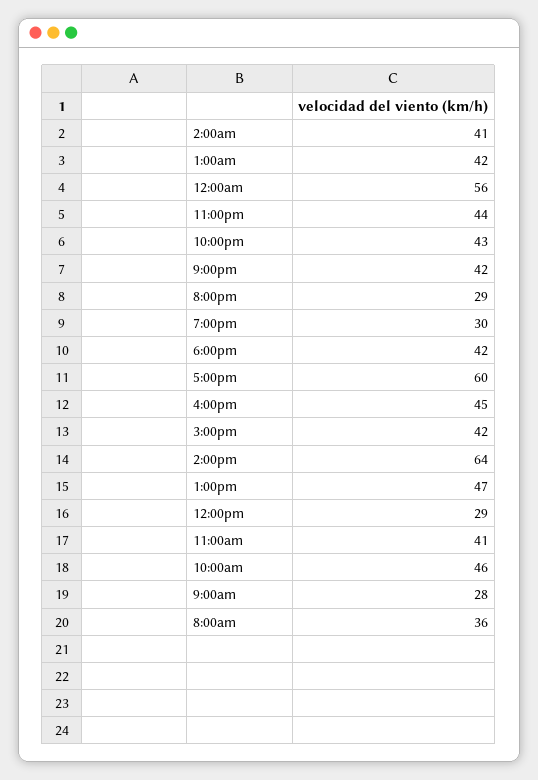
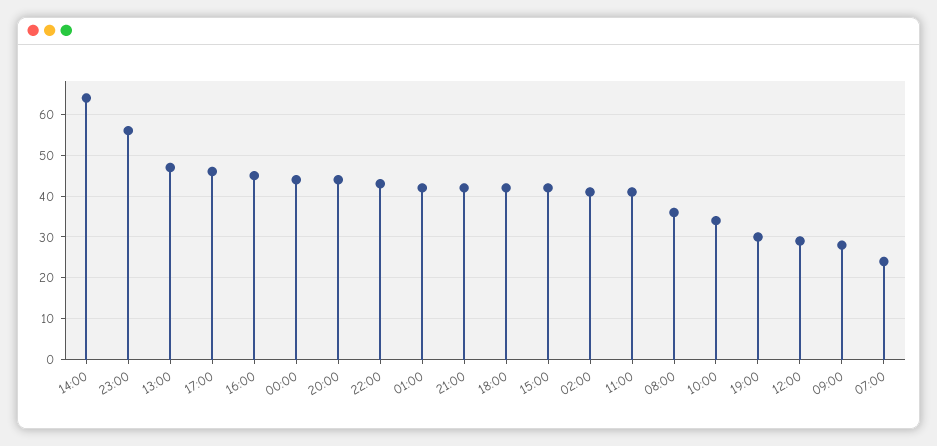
12:00am: 56 -> 45
11:00pm: 44 -> 55
8:00pm: 29 -> 45
5:00pm: 60 -> 45
10:00am: 46 -> 35
07:00: none -> 25

